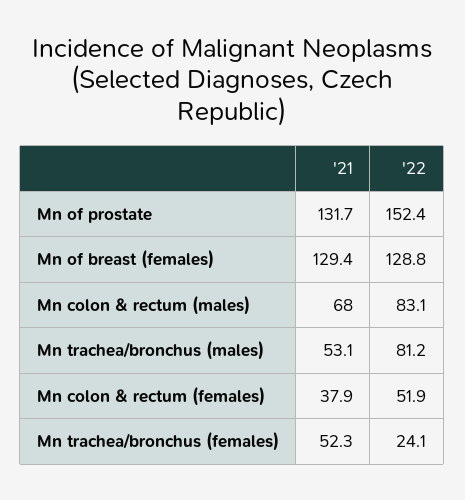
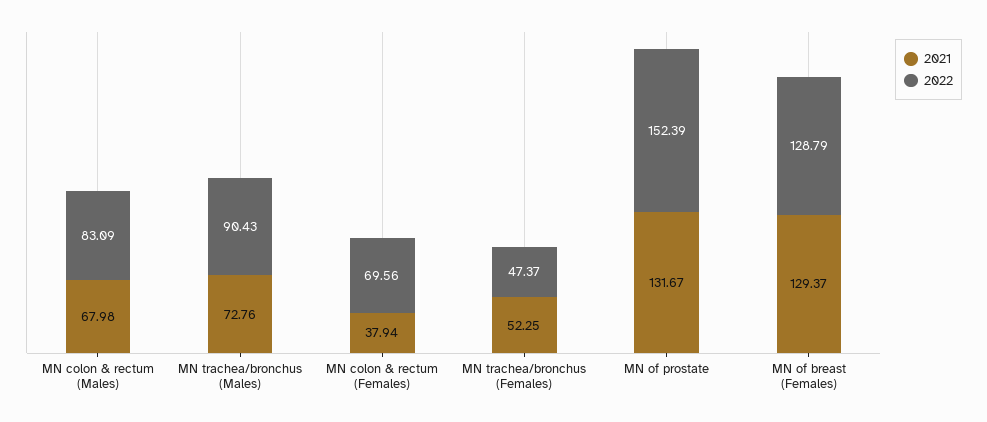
'21, Mn trachea/bronchus (males): 53.1 -> 72.76
'22, Mn trachea/bronchus (males): 81.2 -> 90.43
'22, Mn colon & rectum (females): 51.9 -> 69.56
'22, Mn trachea/bronchus (females): 24.1 -> 47.37

